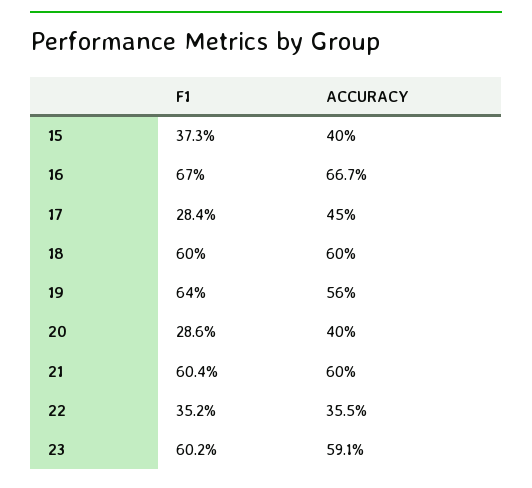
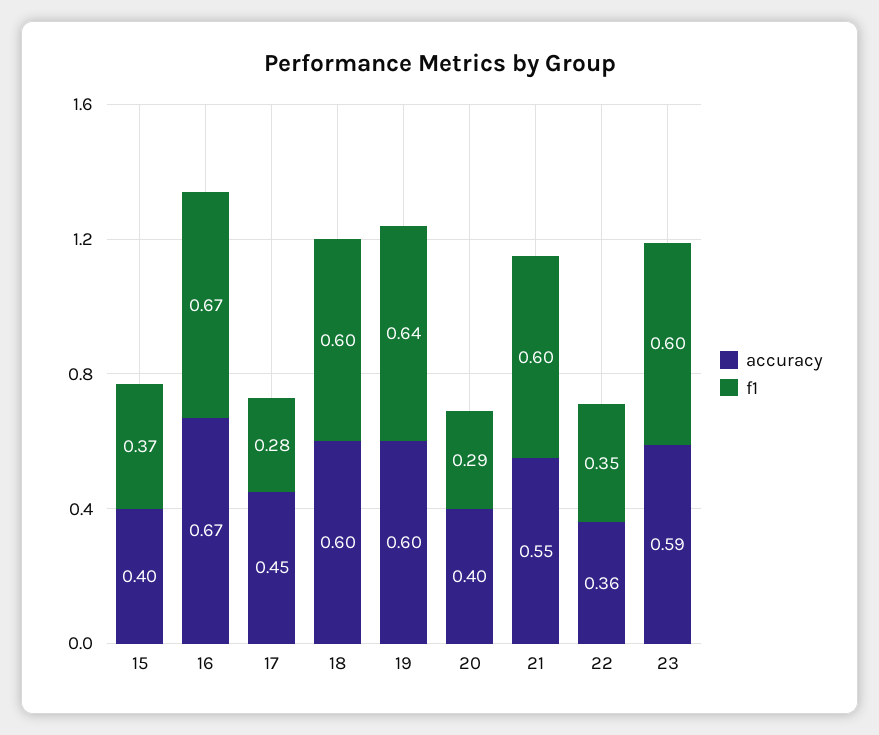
ACCURACY, 19: 0.56 -> 0.6
ACCURACY, 21: 0.6 -> 0.55

